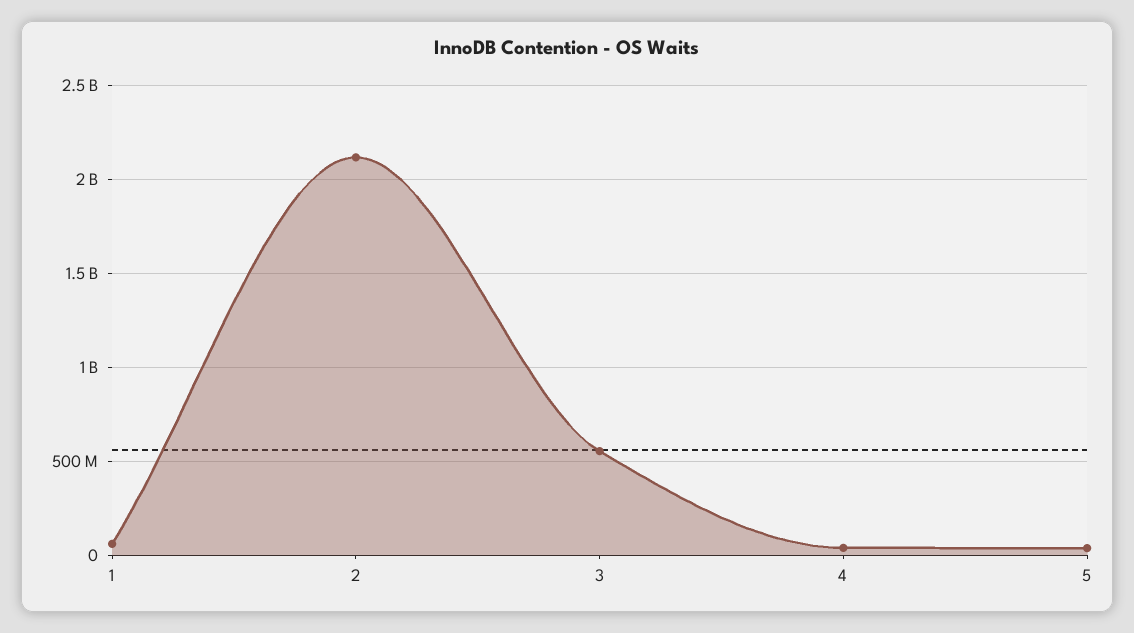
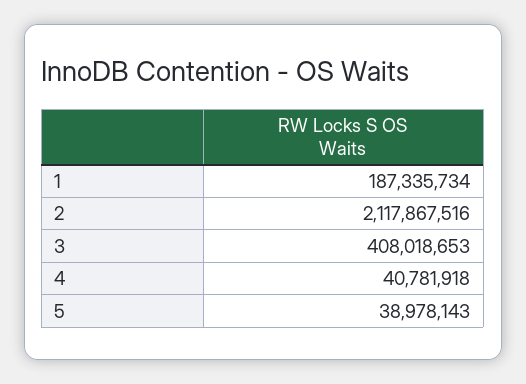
1: 50000000 -> 187335734
3: 550000000 -> 408018653

